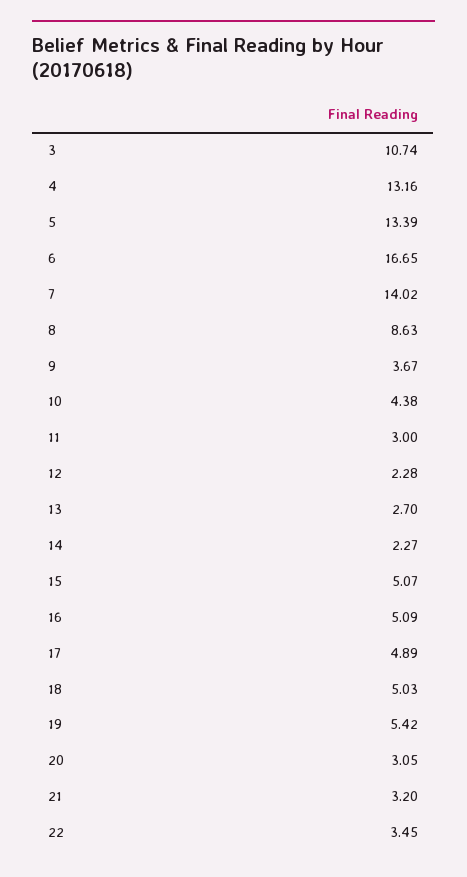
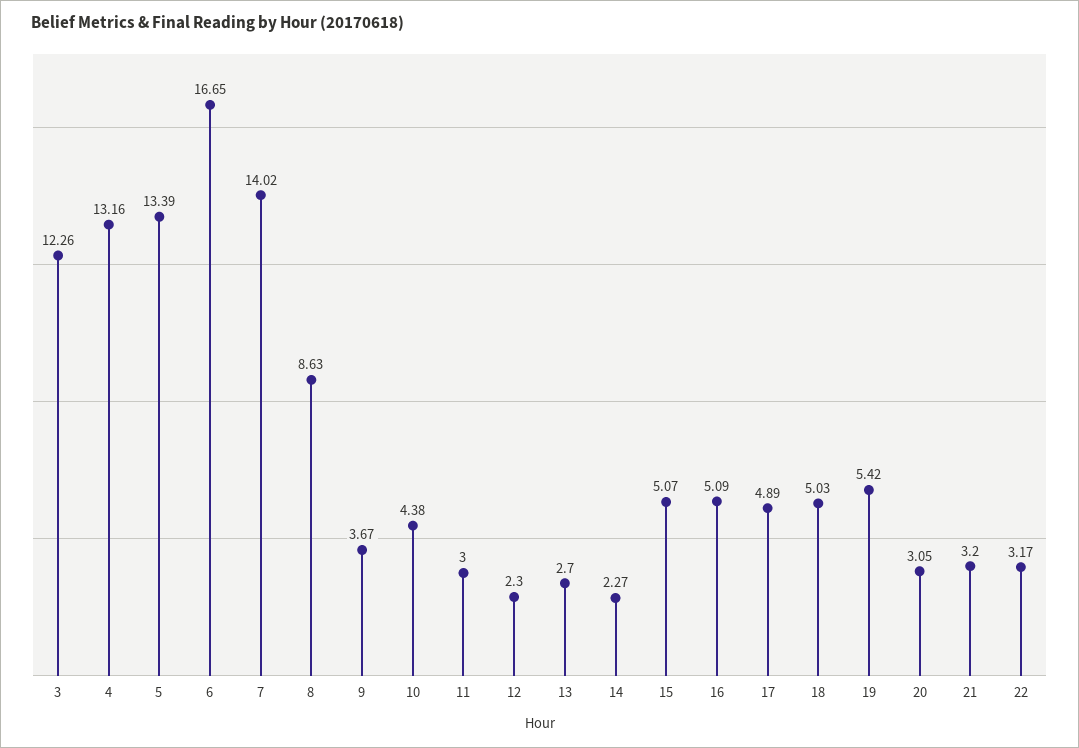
3: 10.74 -> 12.26
12: 2.28 -> 2.3
22: 3.45 -> 3.17

